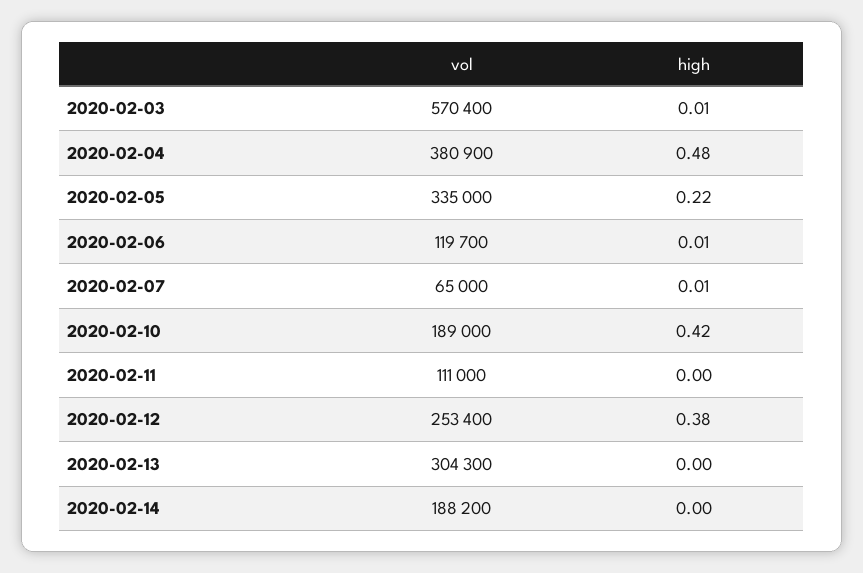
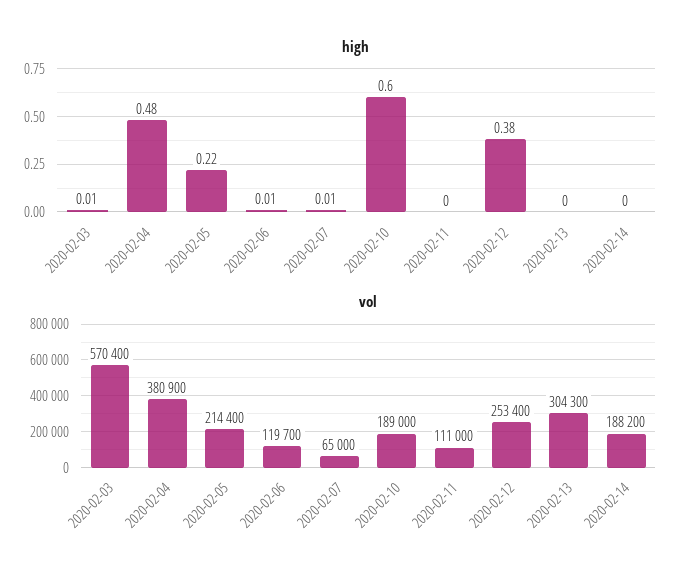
vol, 2020-02-05: 335000 -> 214400
high, 2020-02-10: 0.42 -> 0.6

